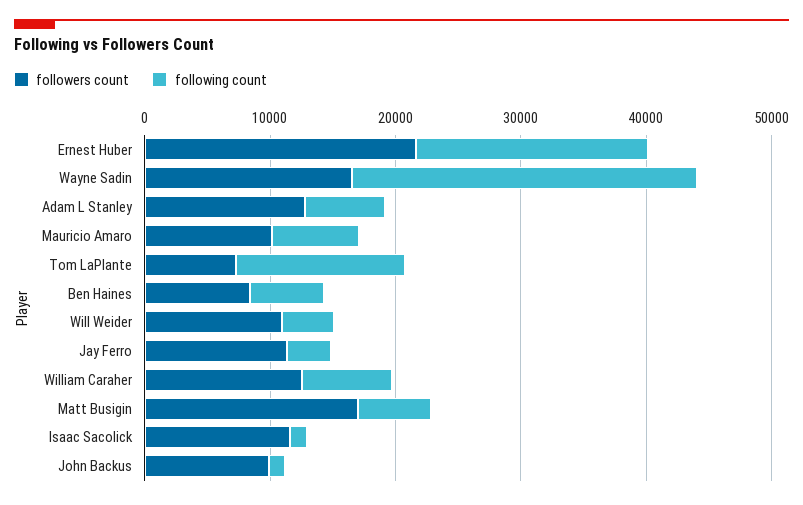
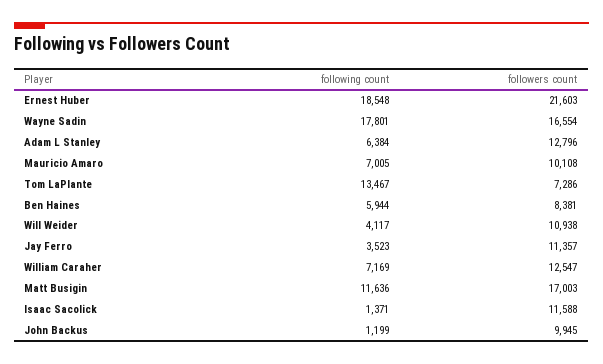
following count, Wayne Sadin: 28000 -> 17801
following count, Matt Busigin: 6000 -> 11636

